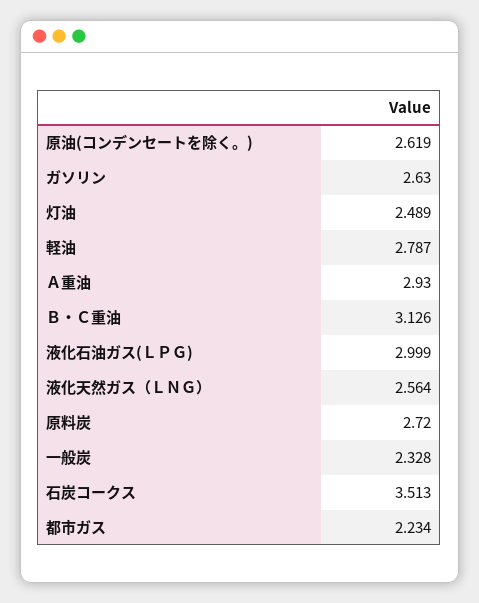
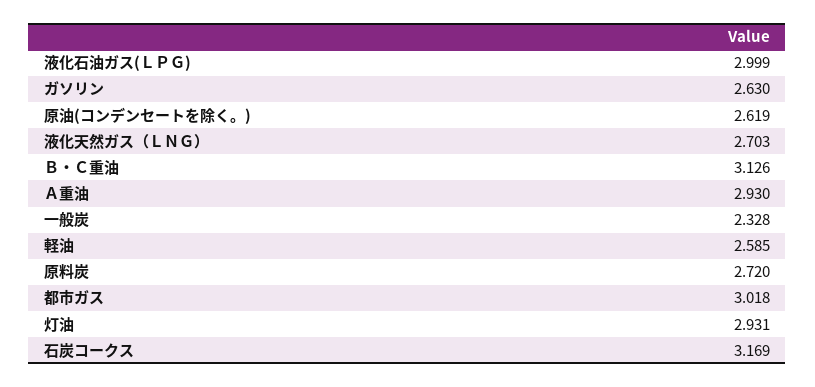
灯油: 2.489 -> 2.931
軽油: 2.787 -> 2.585
液化天然ガス（ＬＮＧ）: 2.564 -> 2.703
石炭コークス: 3.513 -> 3.169
都市ガス: 2.234 -> 3.018

